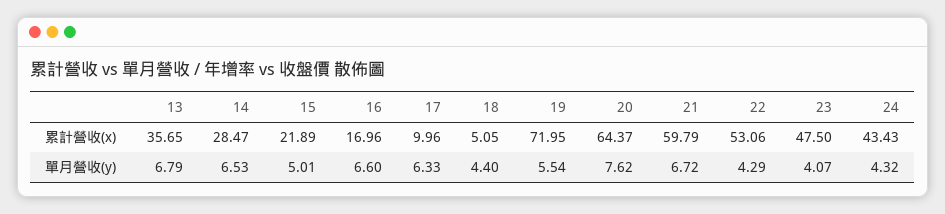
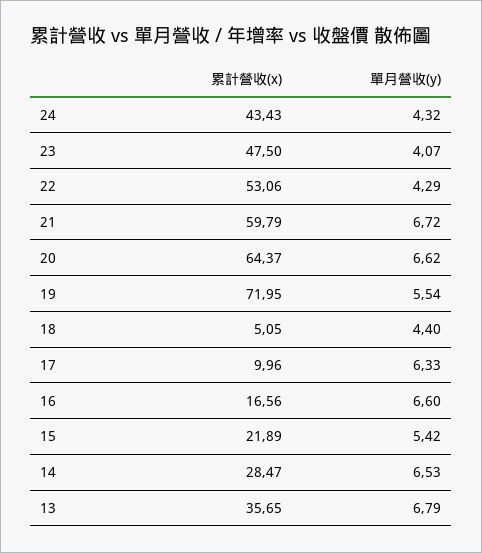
16, 累計營收(x): 16.96 -> 16.56
15, 單月營收(y): 5.01 -> 5.42
20, 單月營收(y): 7.62 -> 6.62

